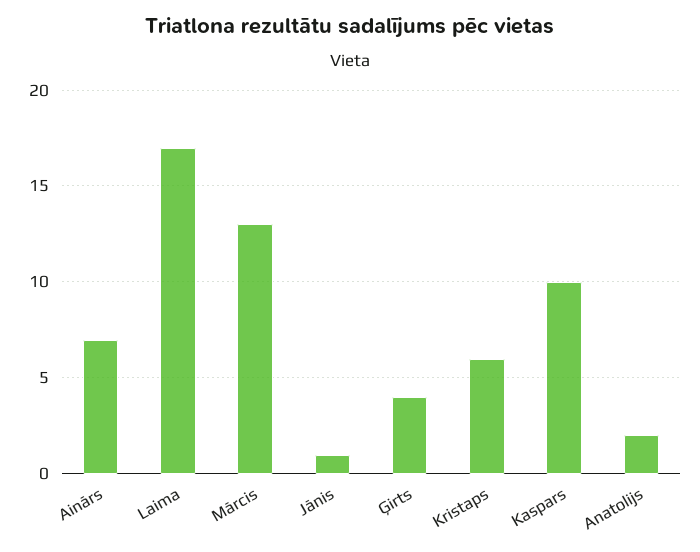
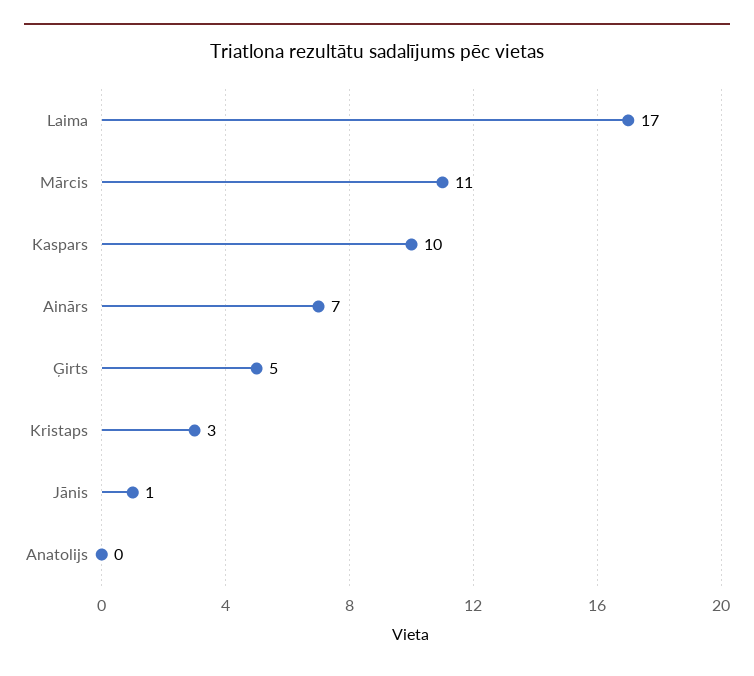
Mārcis: 13 -> 11
Ģirts: 4 -> 5
Kristaps: 6 -> 3
Anatolijs: 2 -> 0

